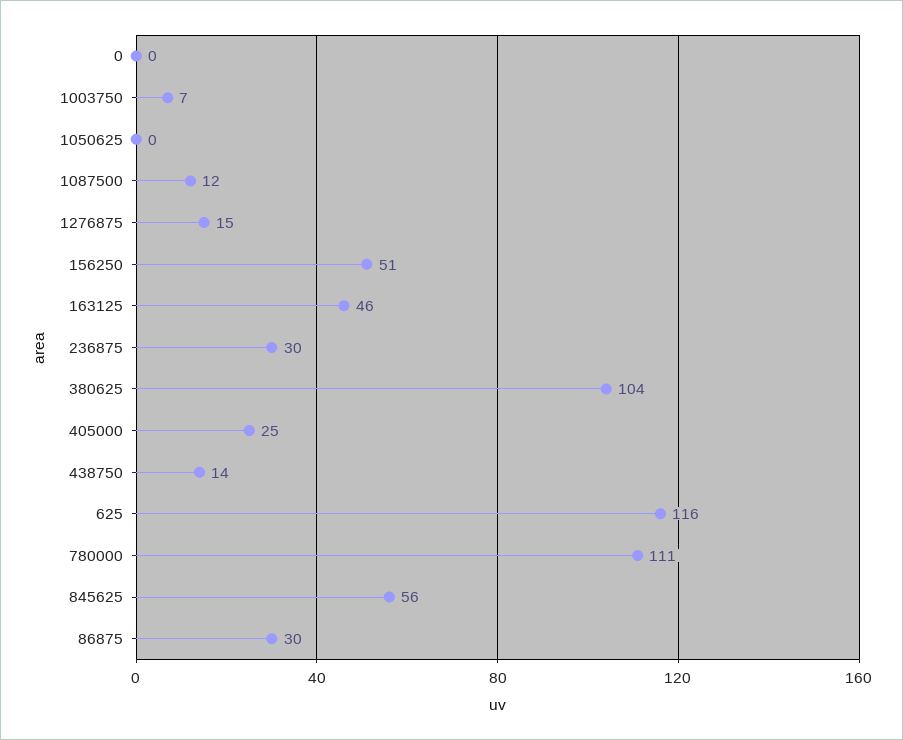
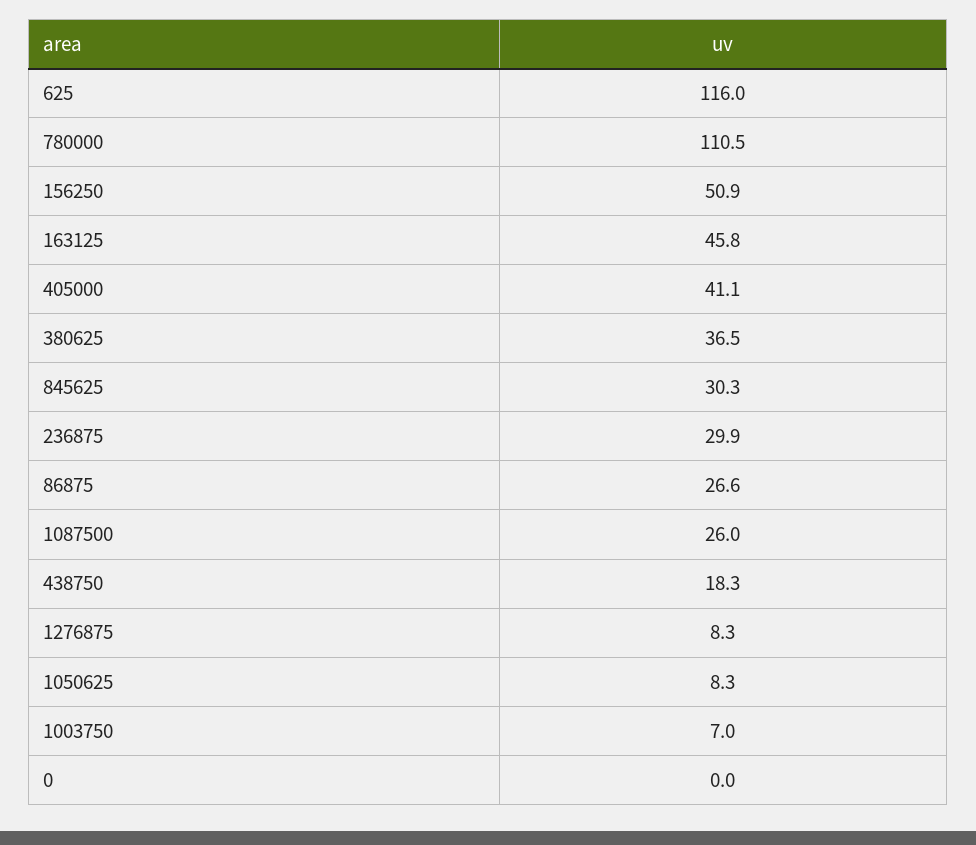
1050625: 0 -> 8.3
1087500: 12 -> 26
1276875: 15 -> 8.3
380625: 104 -> 36.5
405000: 25 -> 41.1
438750: 14 -> 18.3
845625: 56 -> 30.3
86875: 30 -> 26.6

